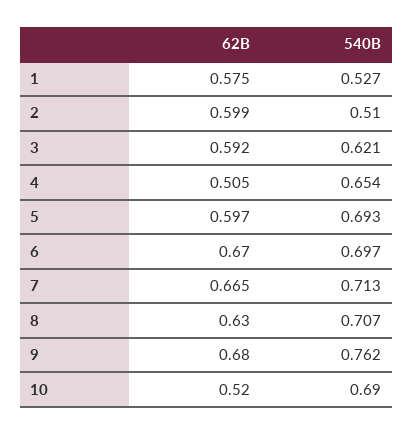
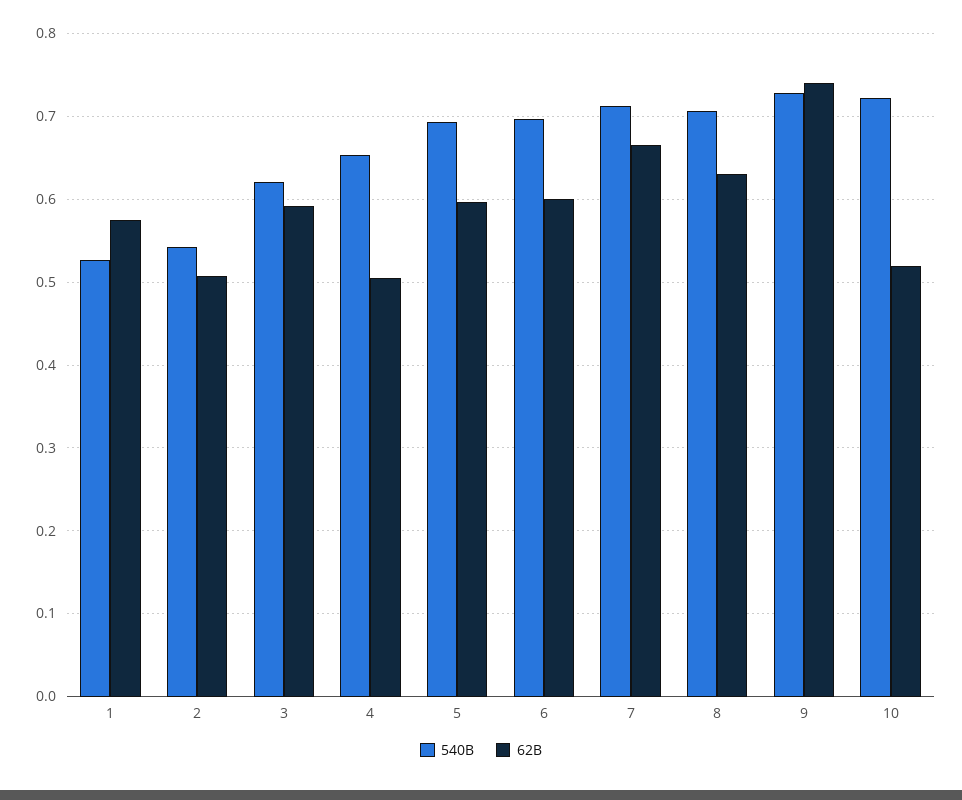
62B, 2: 0.599 -> 0.51
540B, 2: 0.51 -> 0.54
62B, 6: 0.67 -> 0.6
62B, 9: 0.68 -> 0.74
540B, 9: 0.762 -> 0.73
540B, 10: 0.69 -> 0.72

